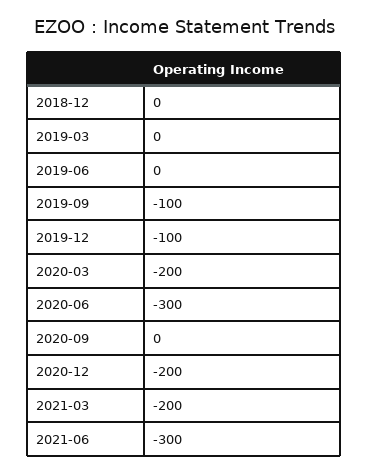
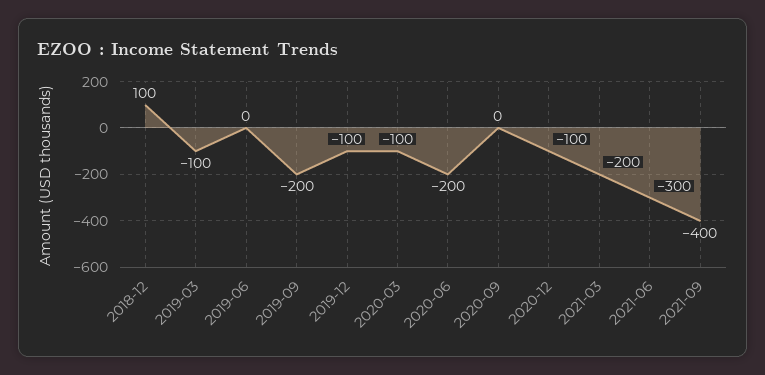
2018-12: 0 -> 100
2019-03: 0 -> -100
2019-09: -100 -> -200
2020-03: -200 -> -100
2020-06: -300 -> -200
2020-12: -200 -> -100
2021-09: none -> -400

